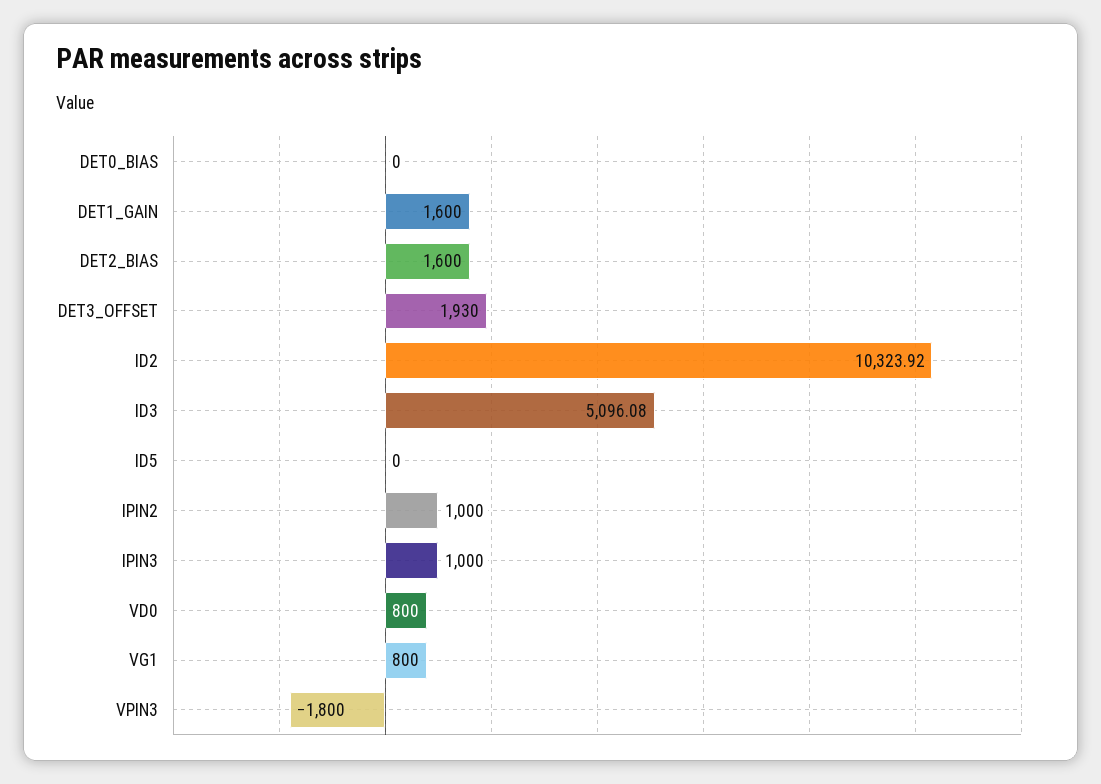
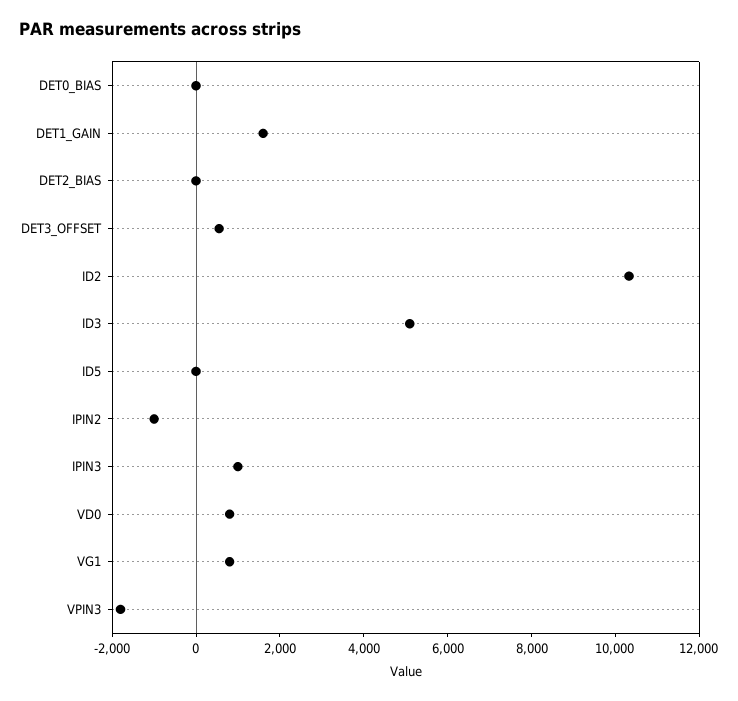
DET2_BIAS: 1600 -> 0
DET3_OFFSET: 1930 -> 500
IPIN2: 1000 -> -1000

